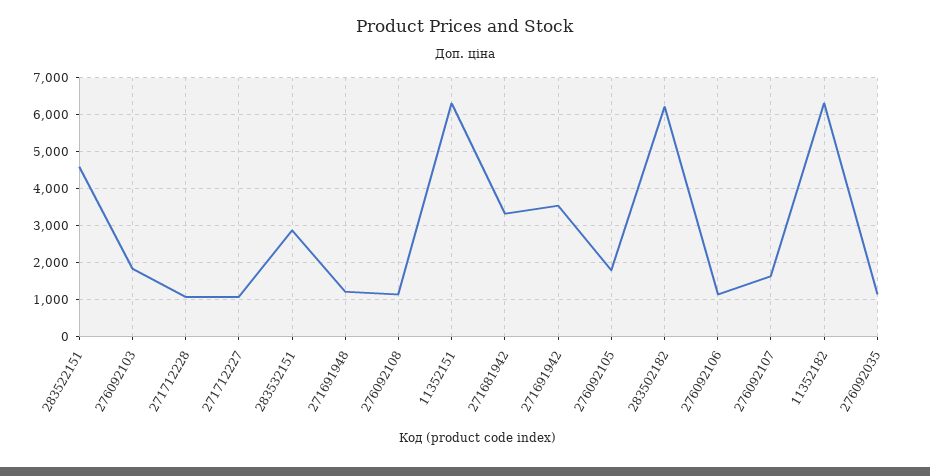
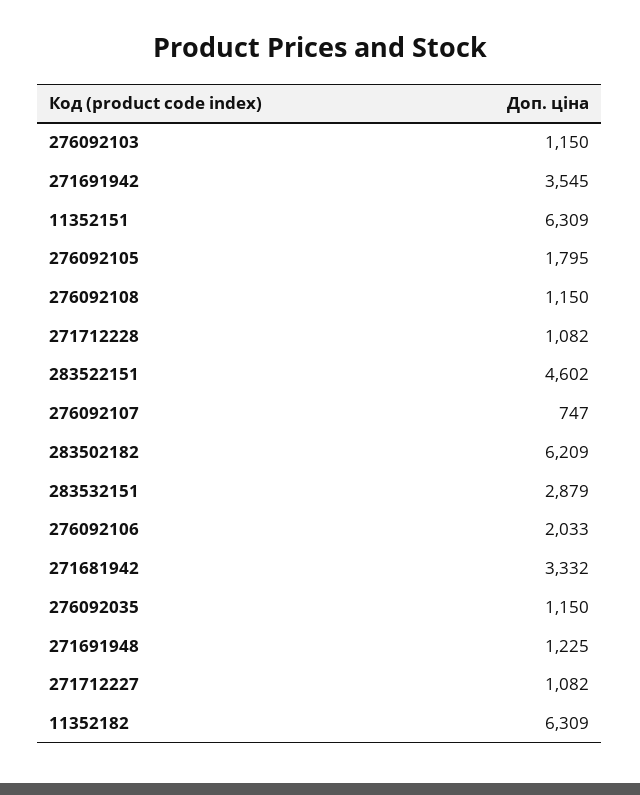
276092103: 1800 -> 1150
276092106: 1200 -> 2033
276092107: 1600 -> 747

